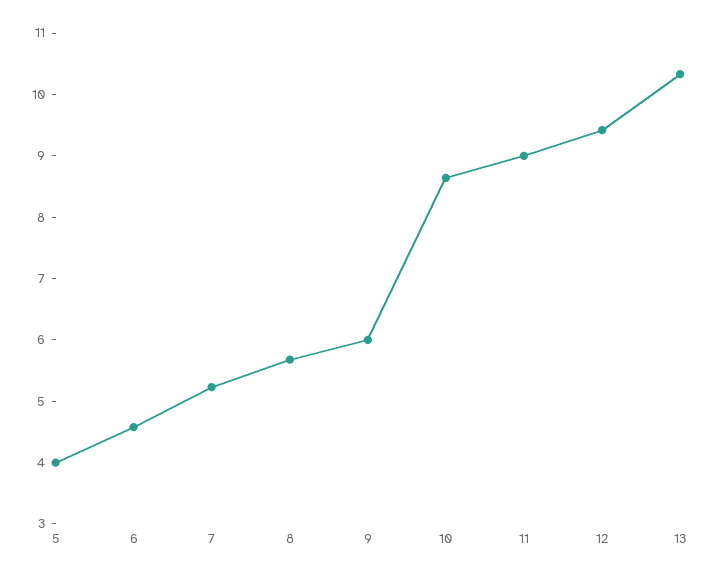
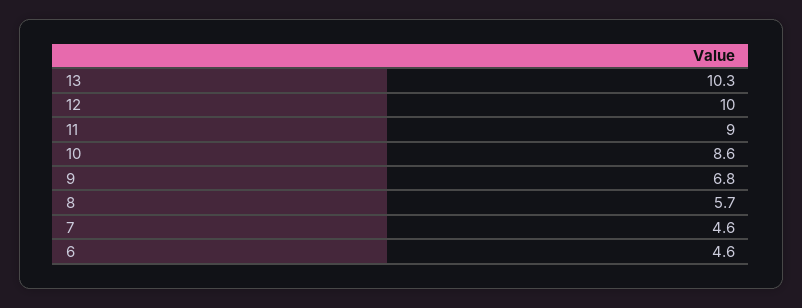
5: 4 -> none
7: 5.2 -> 4.6
9: 6 -> 6.8
12: 9.4 -> 10

